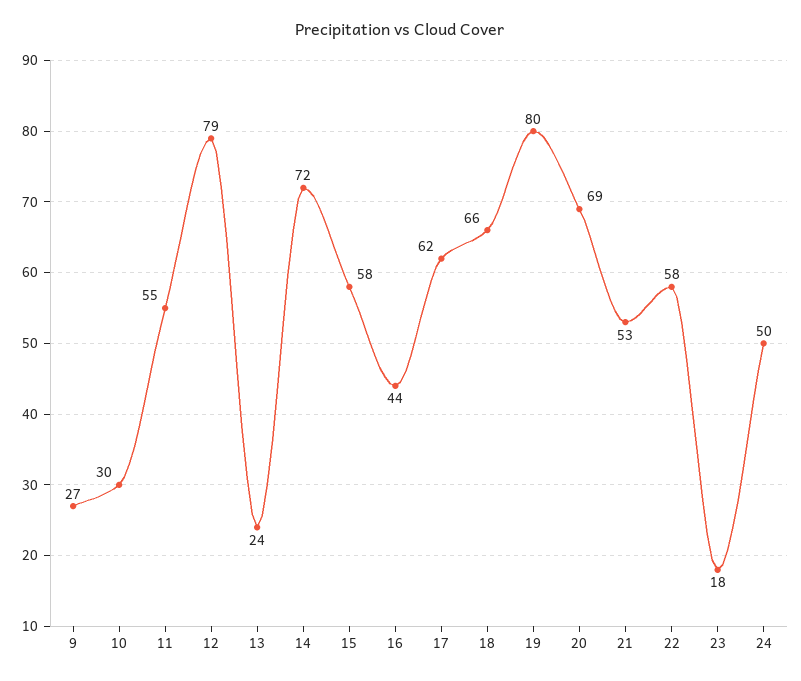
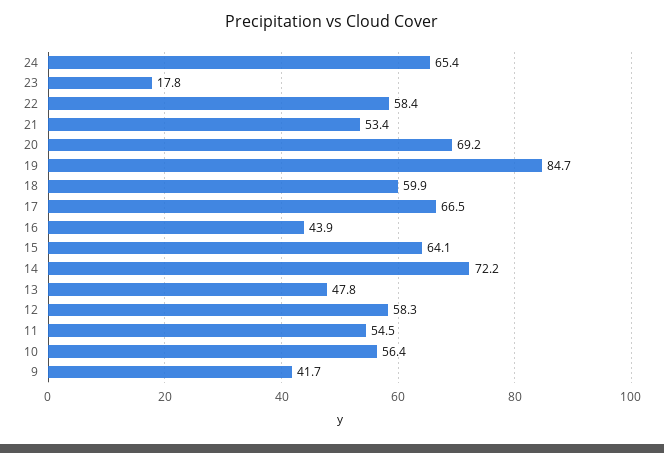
9: 27 -> 41.7
10: 30 -> 56.4
12: 79 -> 58.3
13: 24 -> 47.8
15: 58 -> 64.1
17: 62 -> 66.5
18: 66 -> 59.9
19: 80 -> 84.7
24: 50 -> 65.4

